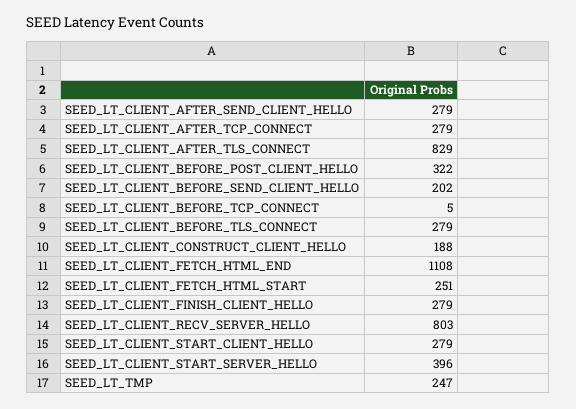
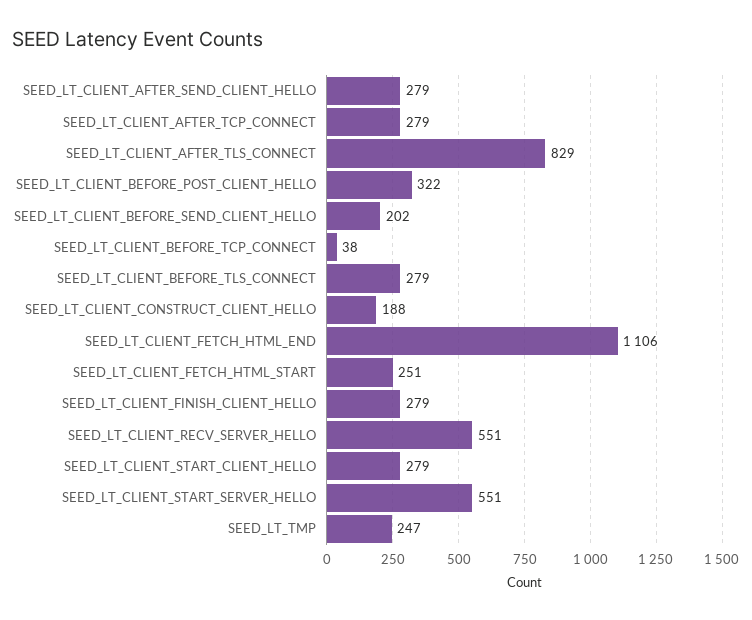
SEED_LT_CLIENT_BEFORE_TCP_CONNECT: 5 -> 38
SEED_LT_CLIENT_FETCH_HTML_END: 1108 -> 1106
SEED_LT_CLIENT_RECV_SERVER_HELLO: 803 -> 551
SEED_LT_CLIENT_START_SERVER_HELLO: 396 -> 551

